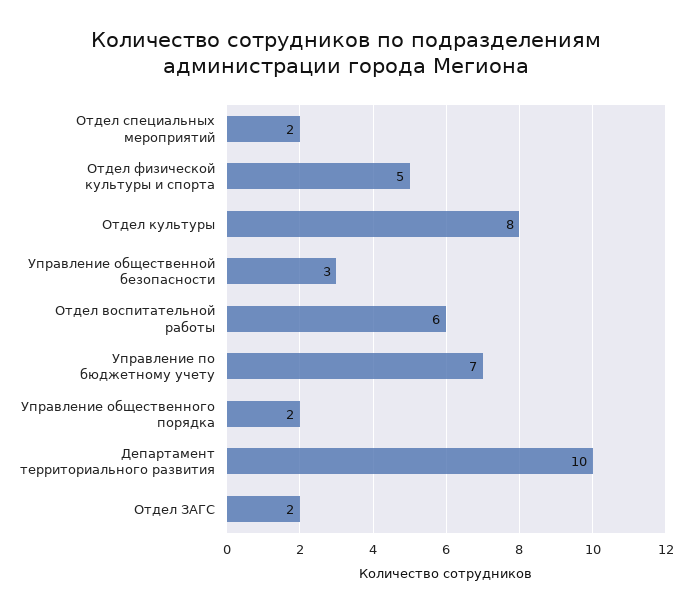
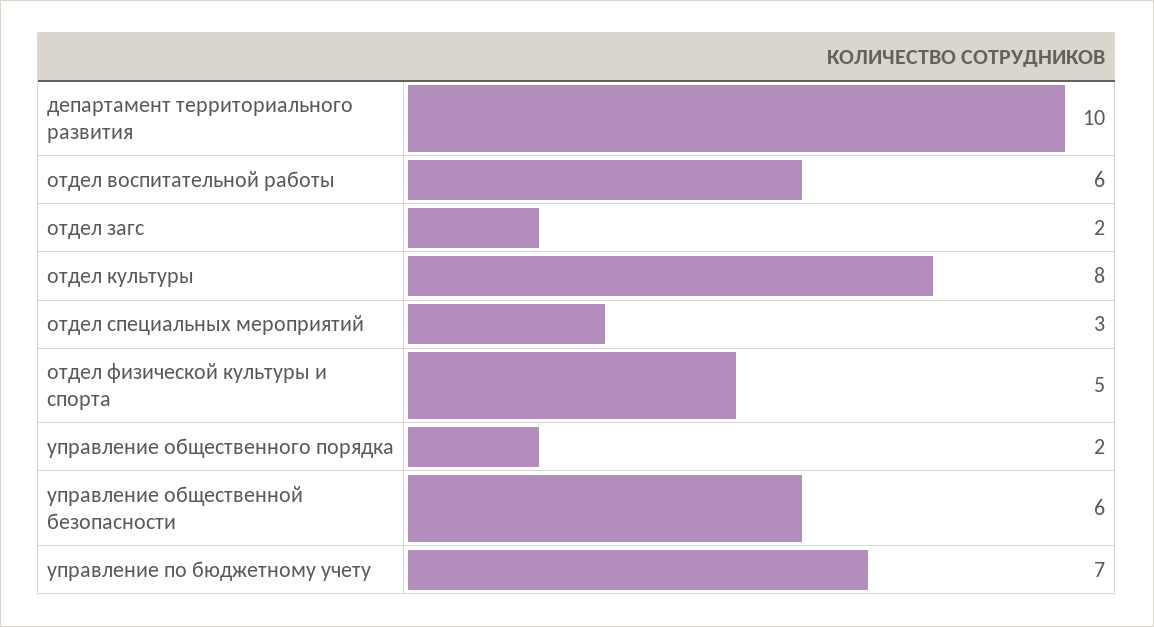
Отдел специальных мероприятий: 2 -> 3
Управление общественной безопасности: 3 -> 6

